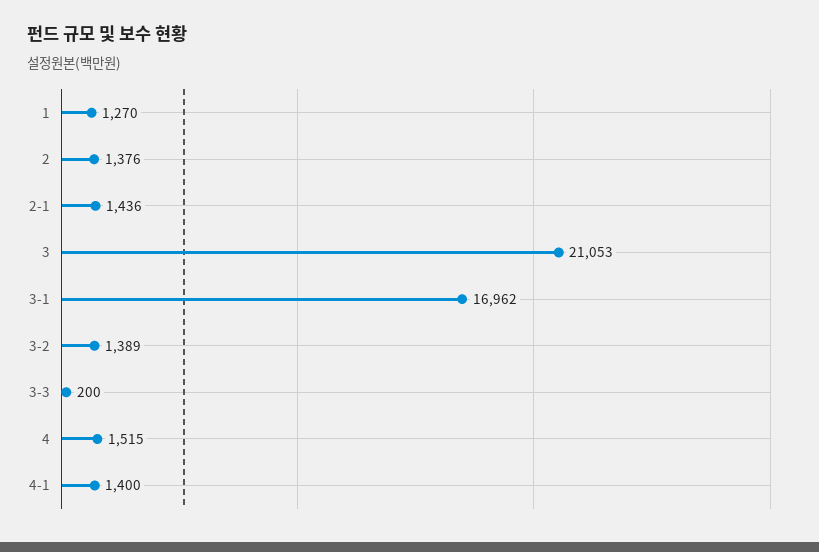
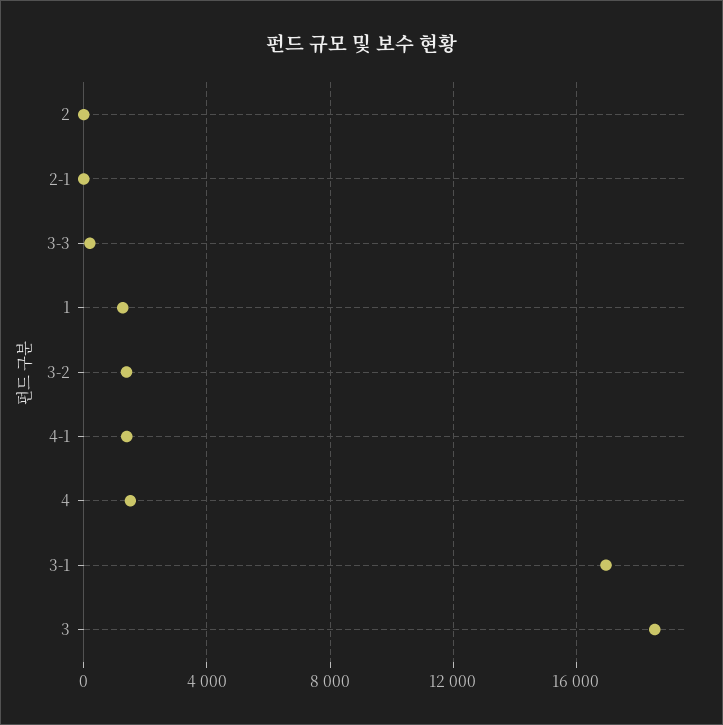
2: 1376 -> 0
2-1: 1436 -> 0
3: 21053 -> 18500

